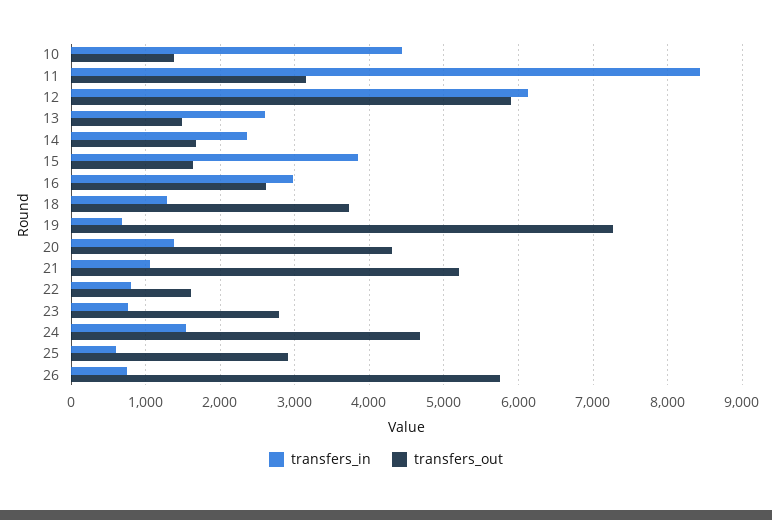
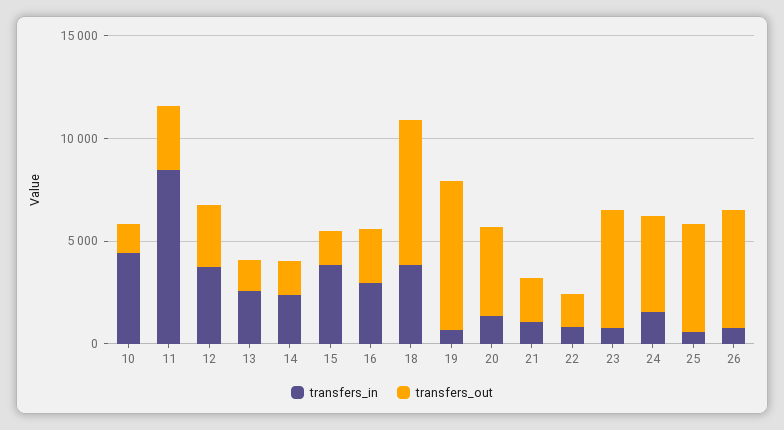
transfers_in, 12: 6100 -> 4000
transfers_out, 12: 5900 -> 3000
transfers_in, 18: 1300 -> 4000
transfers_out, 18: 3700 -> 7000
transfers_out, 21: 5200 -> 2000
transfers_out, 23: 2800 -> 6000
transfers_out, 25: 2900 -> 5000

